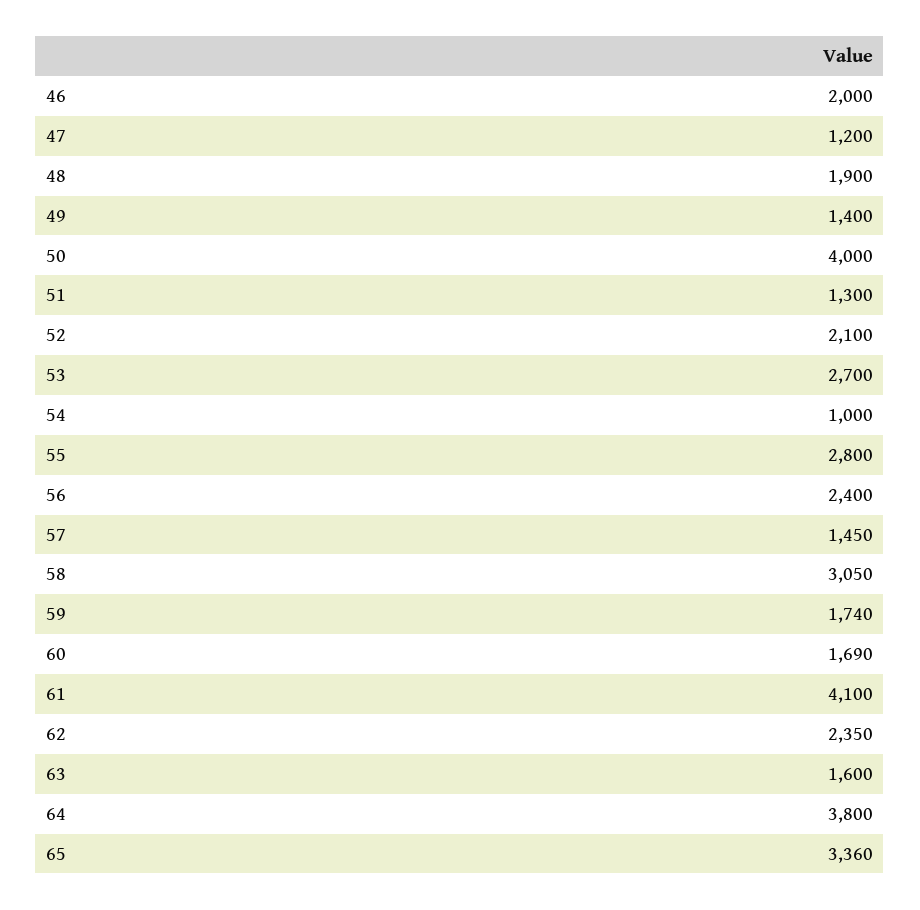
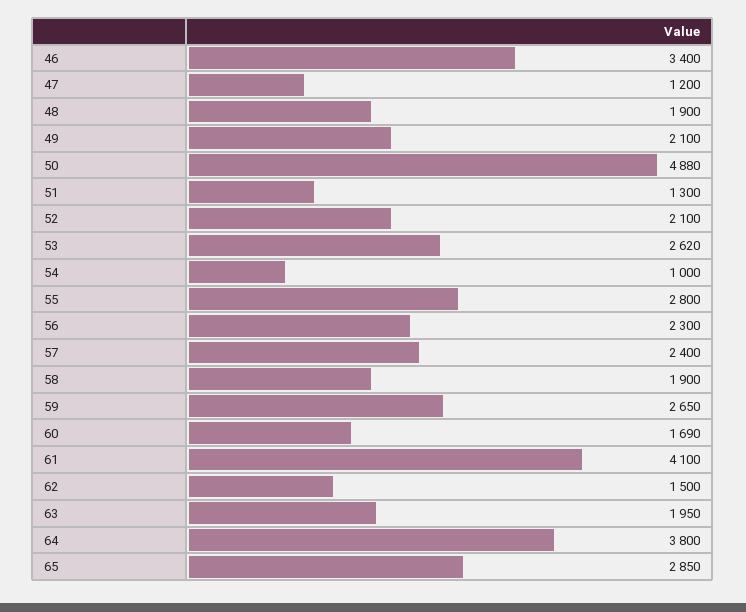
46: 2000 -> 3400
49: 1400 -> 2100
50: 4000 -> 4880
53: 2700 -> 2620
56: 2400 -> 2300
57: 1450 -> 2400
58: 3050 -> 1900
59: 1740 -> 2650
62: 2350 -> 1500
63: 1600 -> 1950
65: 3360 -> 2850

